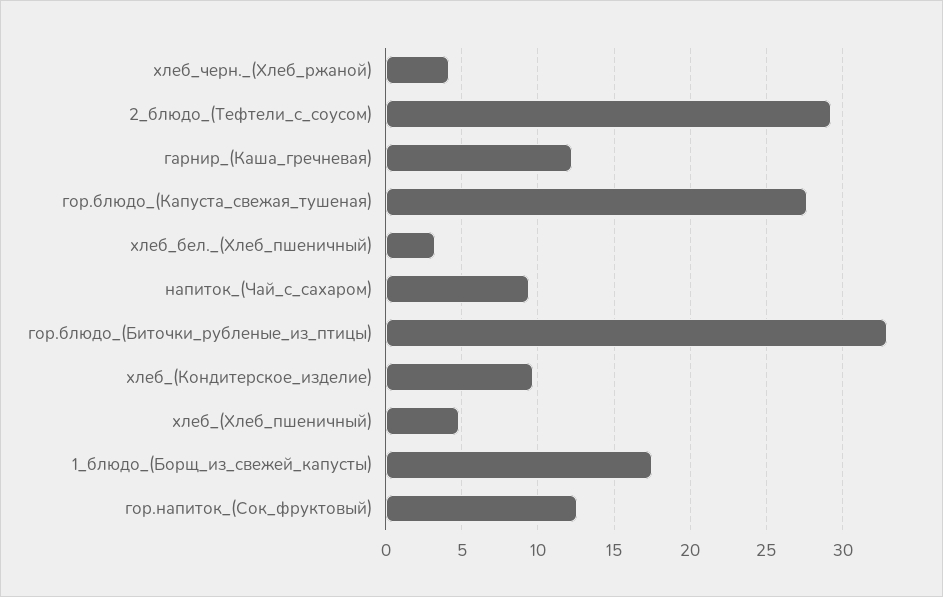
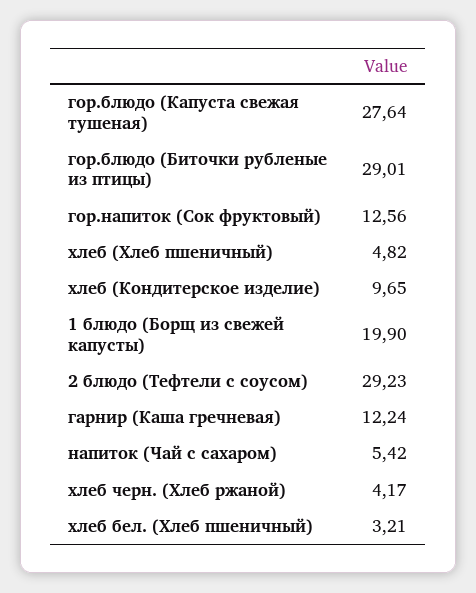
напиток_(Чай_с_сахаром): 9.5 -> 5.42
гор.блюдо_(Биточки_рубленые_из_птицы): 33 -> 29.01
1_блюдо_(Борщ_из_свежей_капусты): 17.5 -> 19.9

